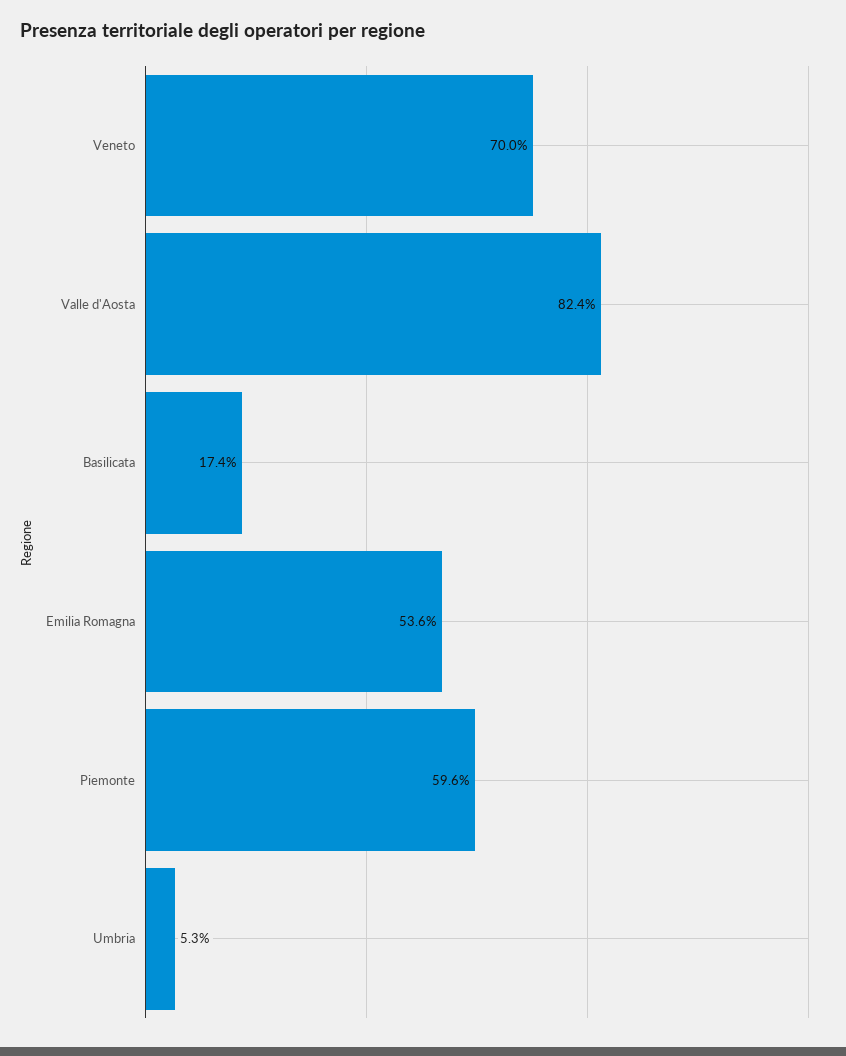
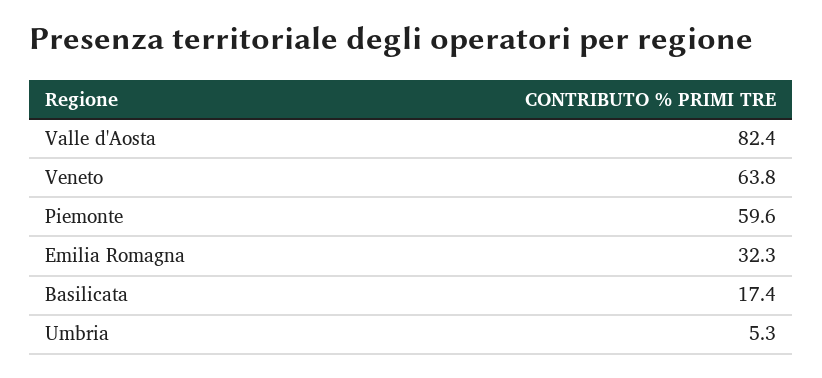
Veneto: 70 -> 63.8
Emilia Romagna: 53.6 -> 32.3

